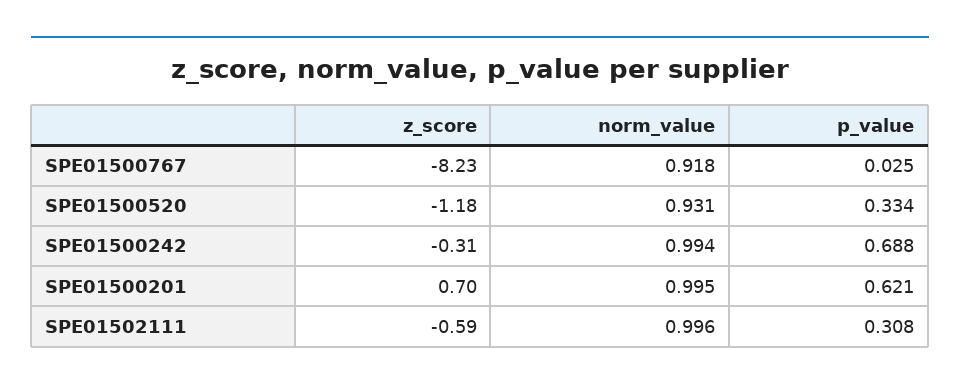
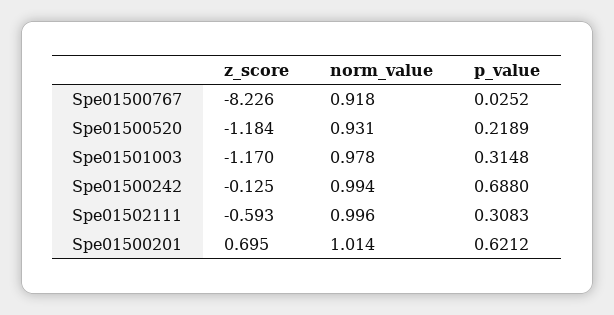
p_value, SPE01500520: 0.334 -> 0.2189
z_score, SPE01500242: -0.31 -> -0.125
norm_value, SPE01500201: 0.995 -> 1.014
z_score, Spe01501003: none -> -1.17
norm_value, Spe01501003: none -> 0.978
p_value, Spe01501003: none -> 0.3148

